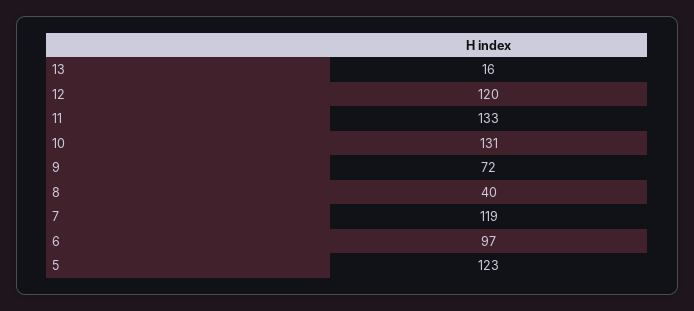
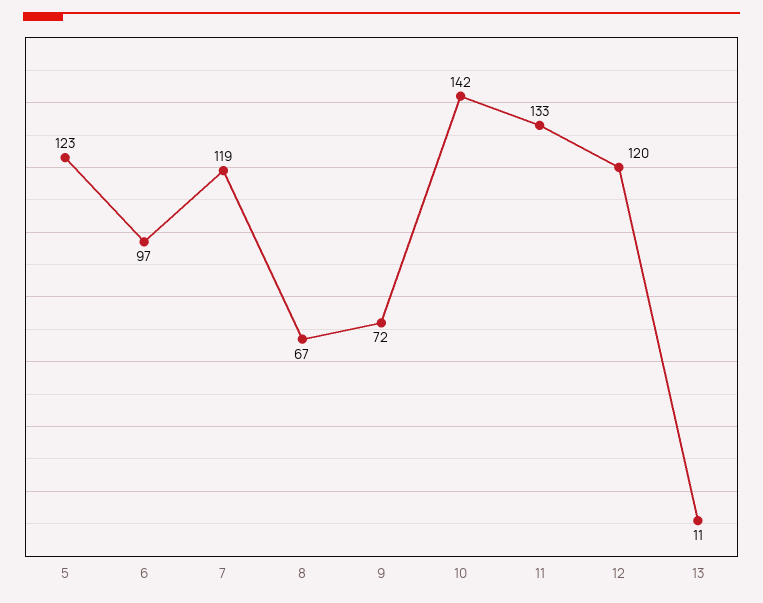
13: 16 -> 11
10: 131 -> 142
8: 40 -> 67

